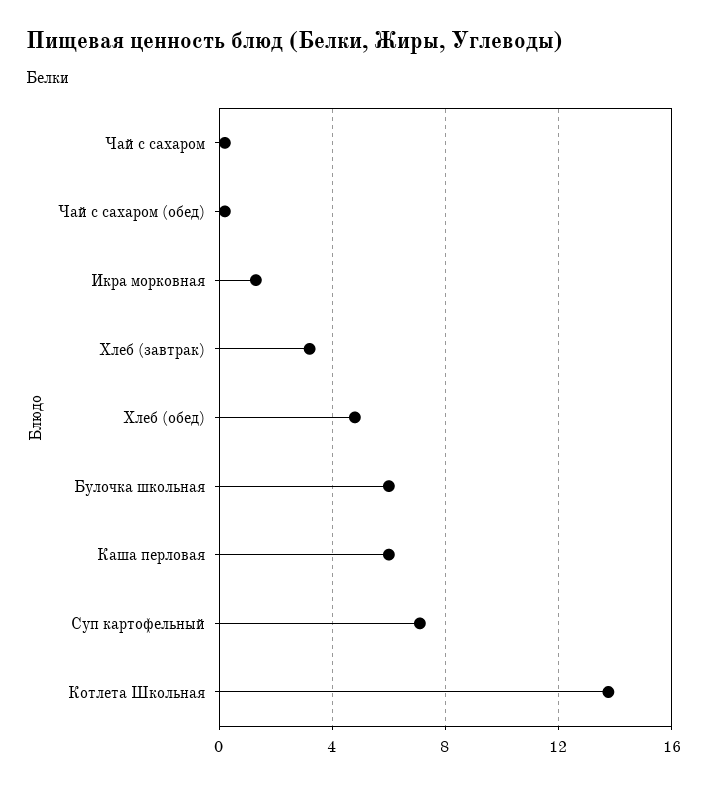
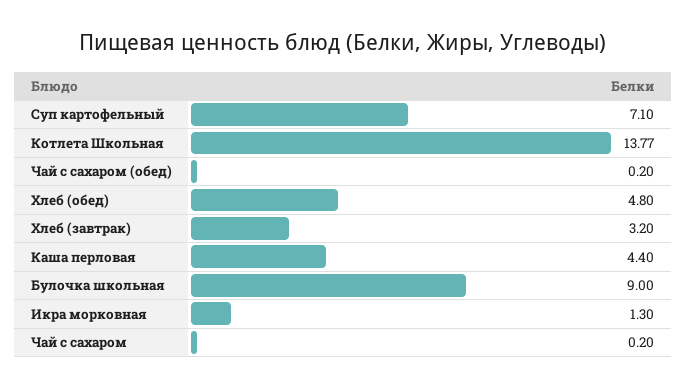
Булочка школьная: 6 -> 9
Каша перловая: 6 -> 4.4

